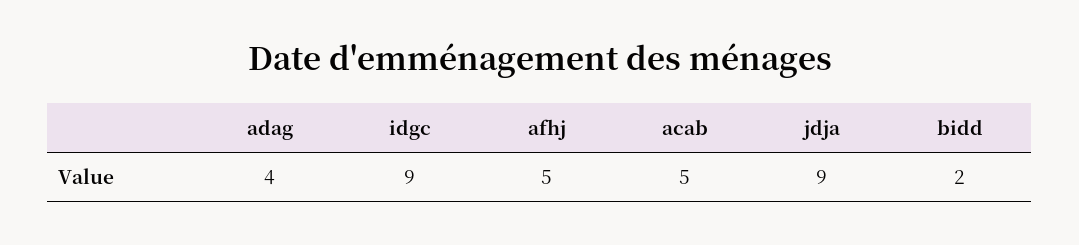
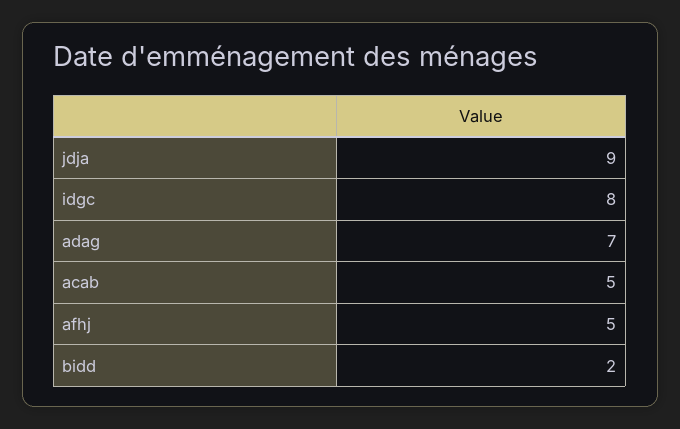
adag: 4 -> 7
idgc: 9 -> 8

